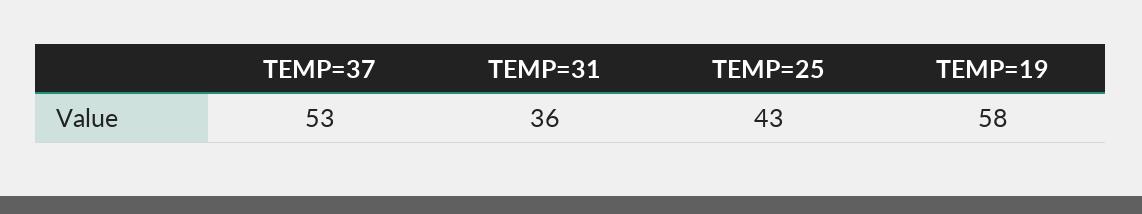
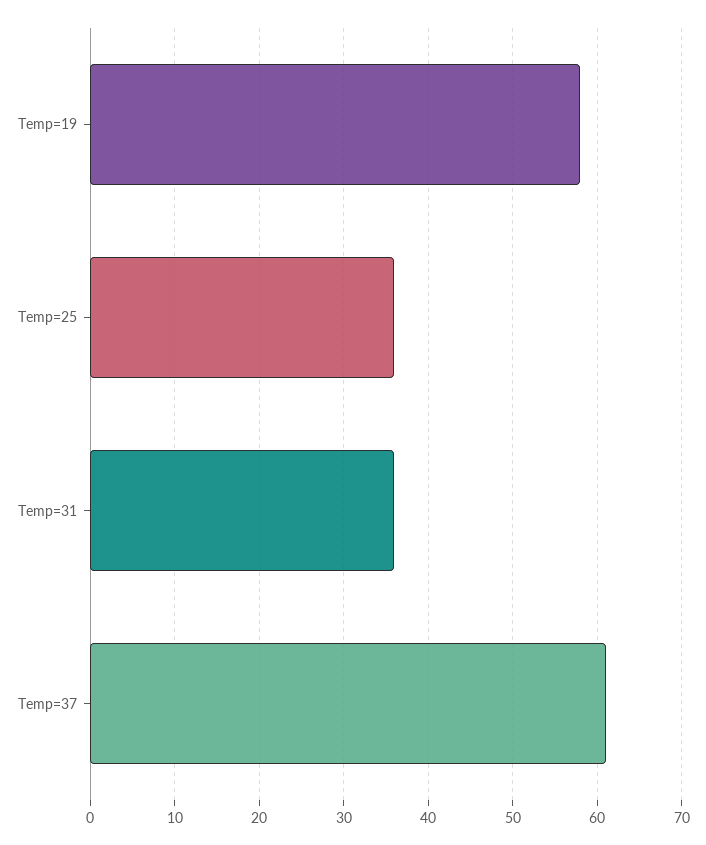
TEMP=37: 53 -> 61
TEMP=25: 43 -> 36

